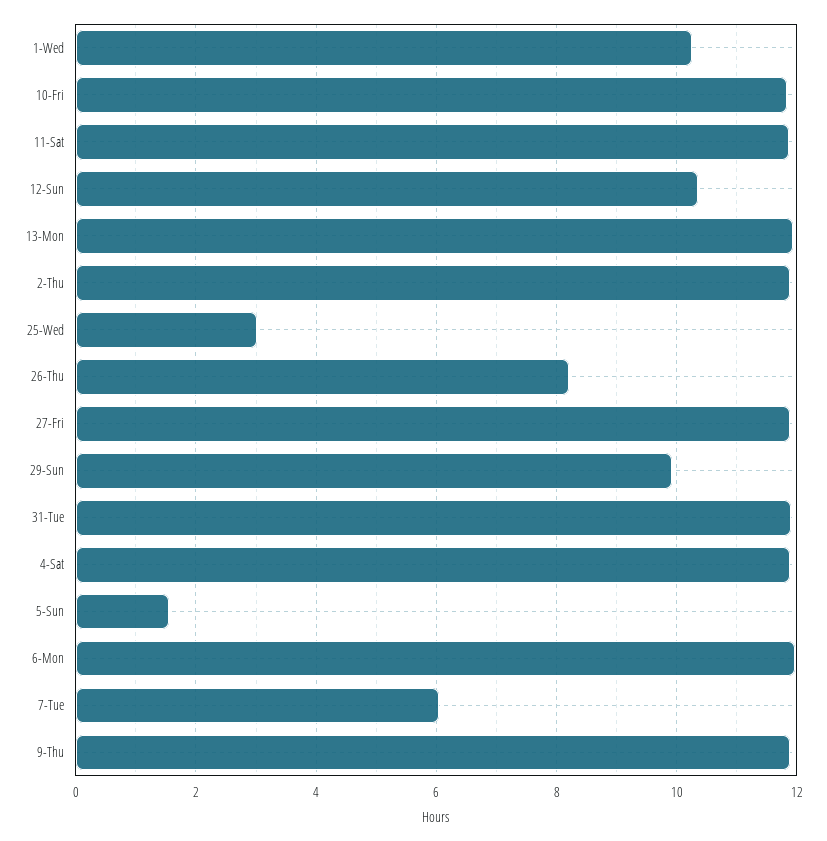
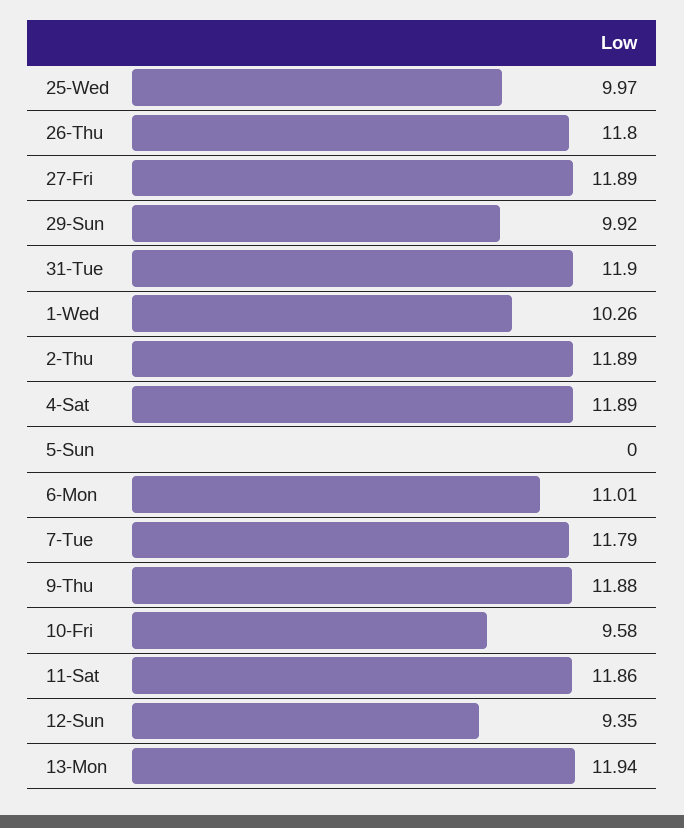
10-Fri: 11.8 -> 9.58
12-Sun: 10.4 -> 9.35
25-Wed: 3 -> 9.97
26-Thu: 8.2 -> 11.8
5-Sun: 1.6 -> 0
6-Mon: 12 -> 11.01
7-Tue: 6 -> 11.79

